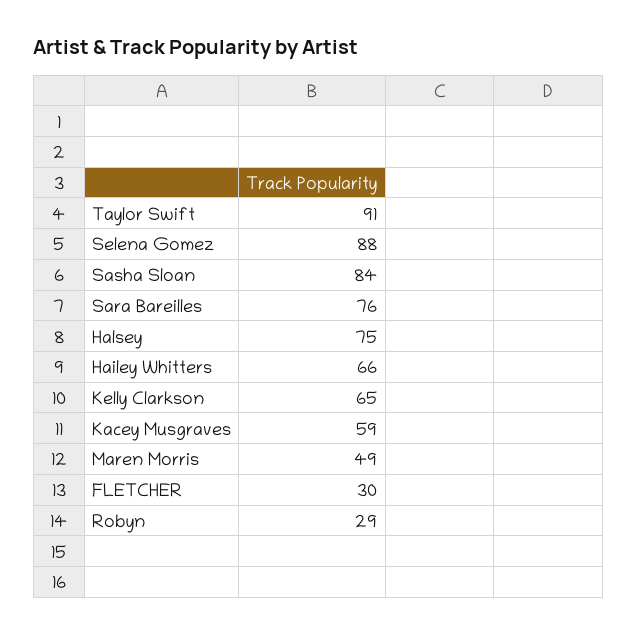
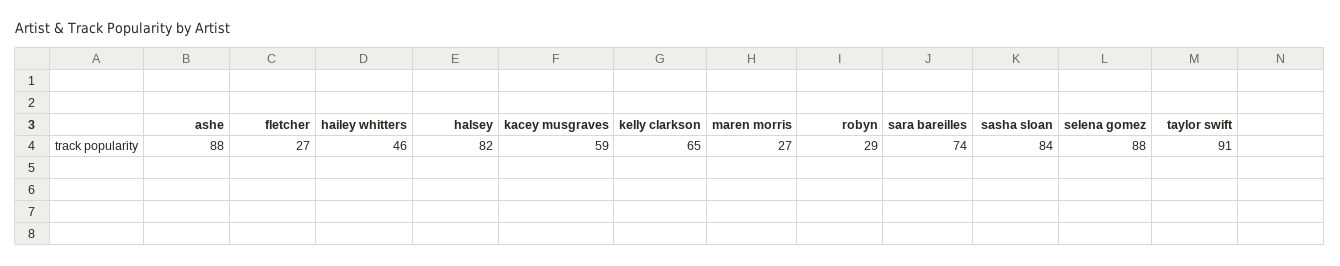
Sara Bareilles: 76 -> 74
Halsey: 75 -> 82
Hailey Whitters: 66 -> 46
Maren Morris: 49 -> 27
FLETCHER: 30 -> 27
ashe: none -> 88

